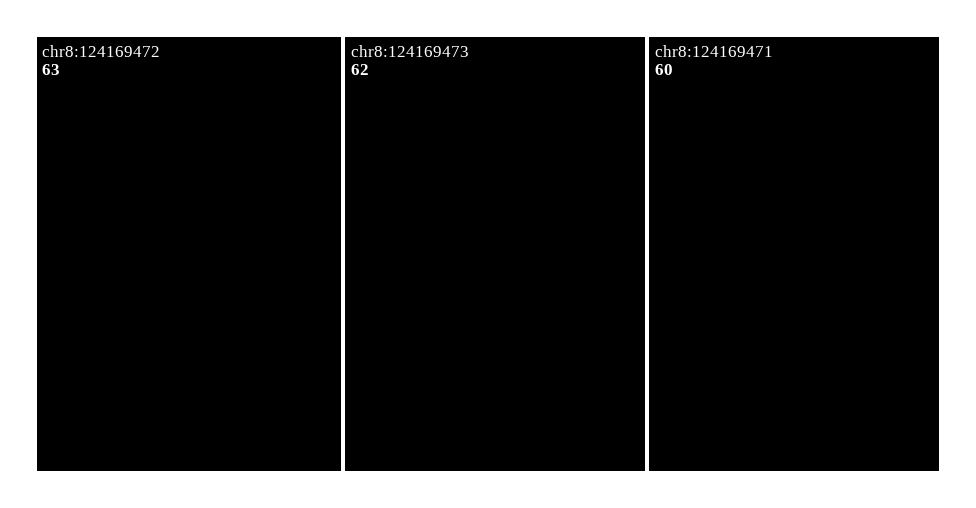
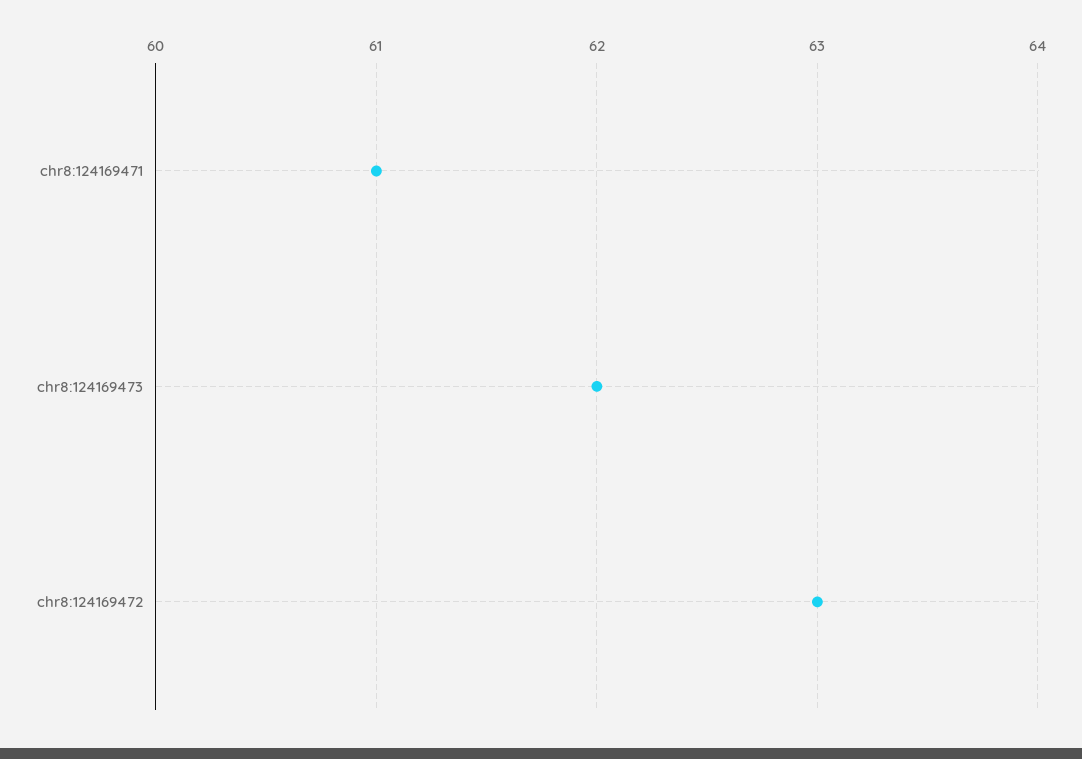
chr8:124169471: 60 -> 61

